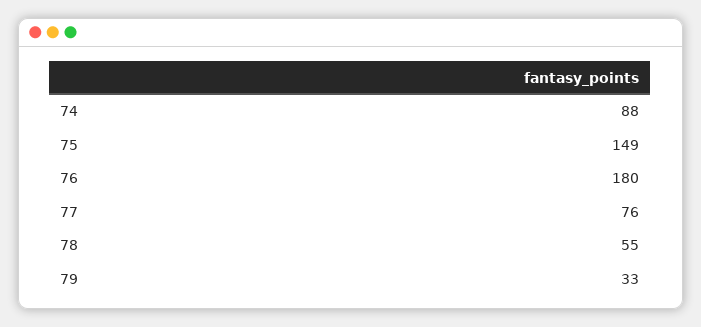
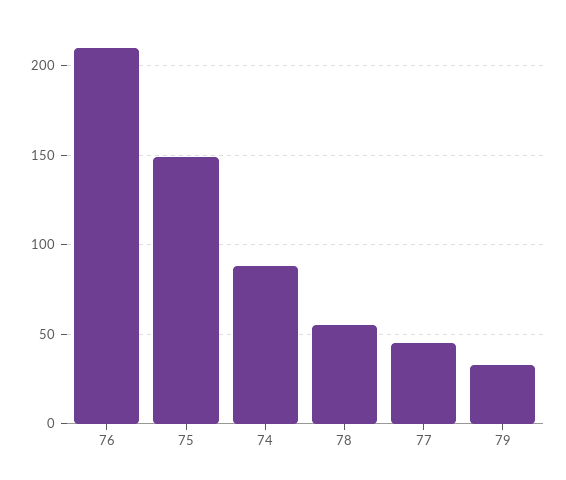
76: 180 -> 210
77: 76 -> 45

